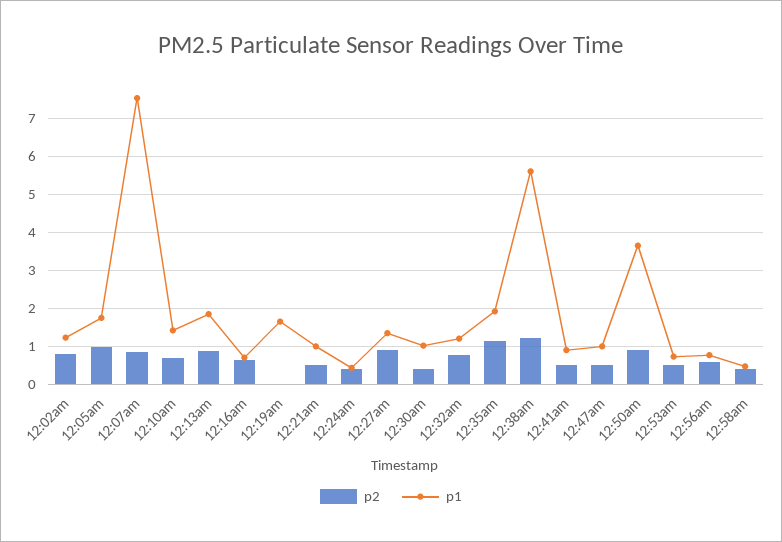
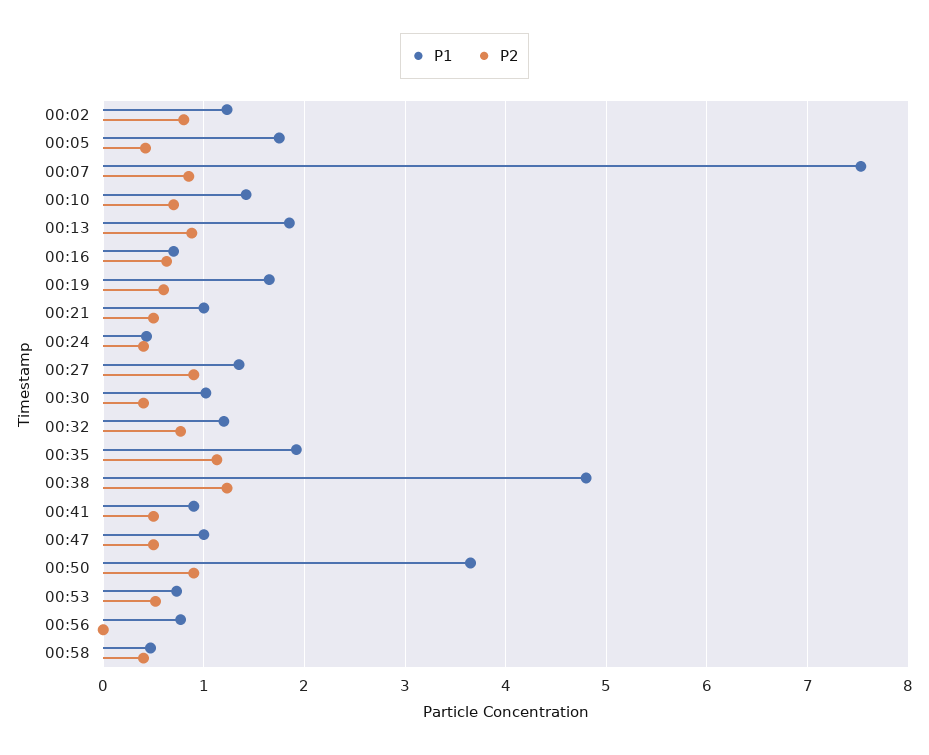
p2, 12:05am: 1 -> 0.4
p2, 12:19am: 0 -> 0.6
p1, 12:38am: 5.6 -> 4.8
p2, 12:56am: 0.6 -> 0

